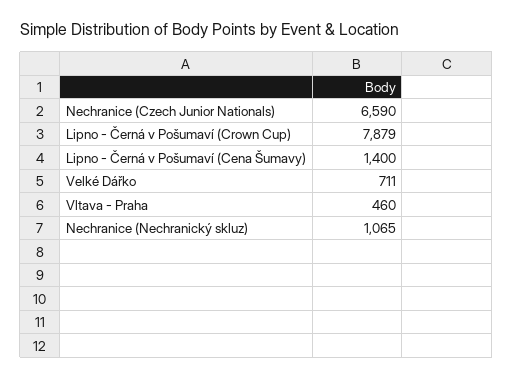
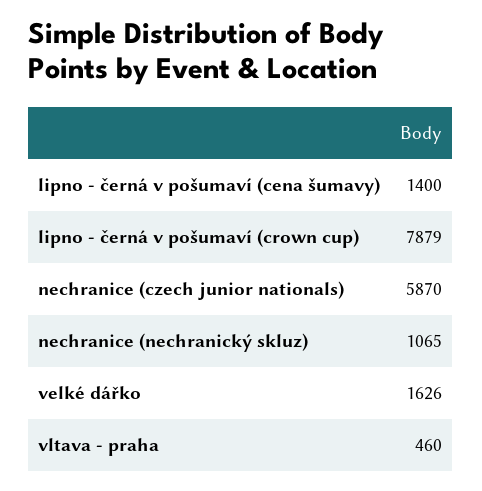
Nechranice (Czech Junior Nationals): 6590 -> 5870
Velké Dářko: 711 -> 1626

